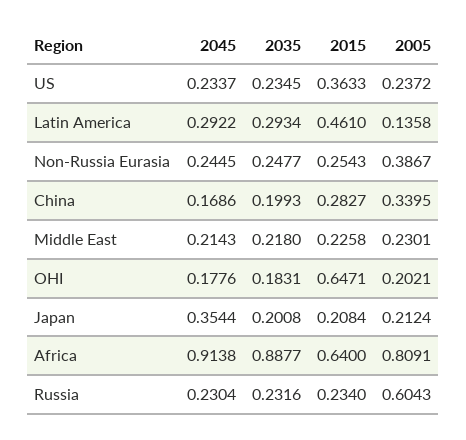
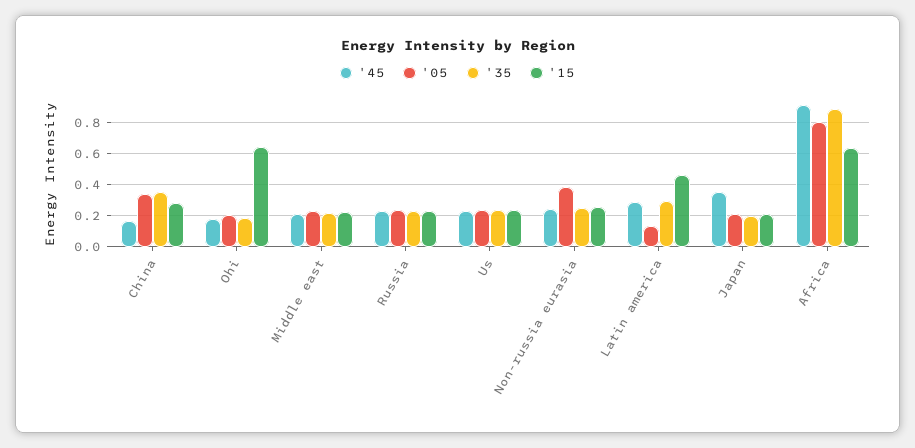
2015, US: 0.3633 -> 0.25
2035, China: 0.1993 -> 0.35
2005, Russia: 0.6043 -> 0.25

